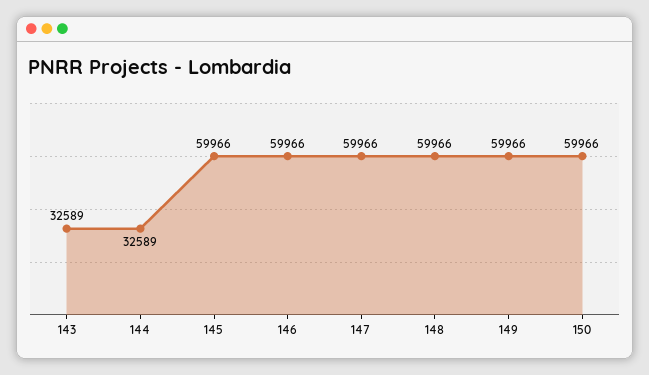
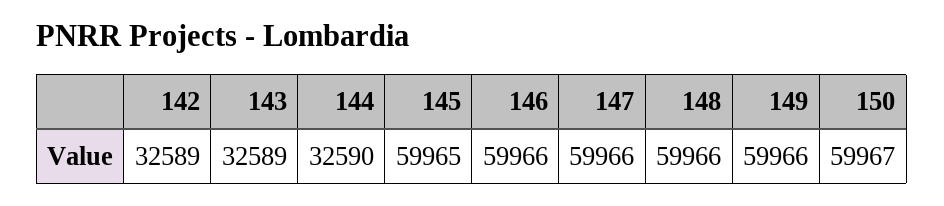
144: 32589 -> 32590
145: 59966 -> 59965
150: 59966 -> 59967
142: none -> 32589

